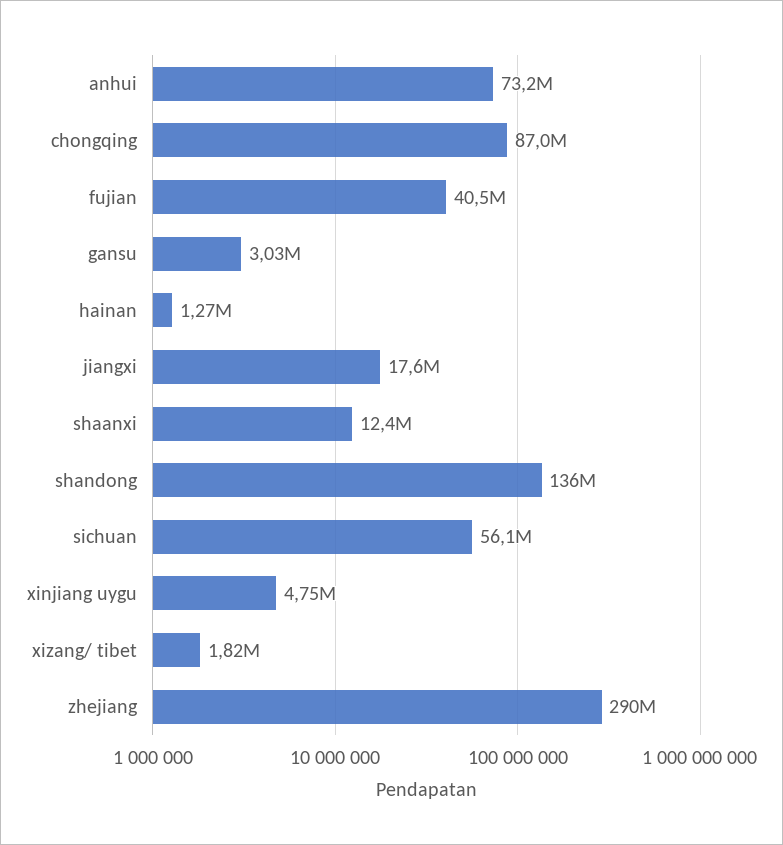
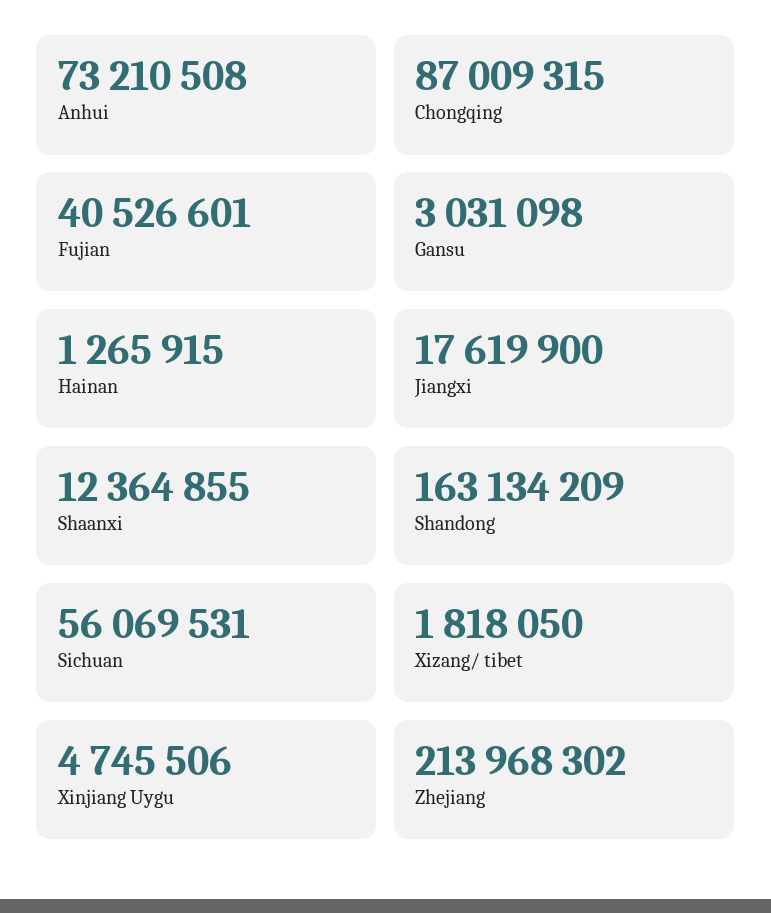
shandong: 136000000 -> 163134209
zhejiang: 290000000 -> 213968302

